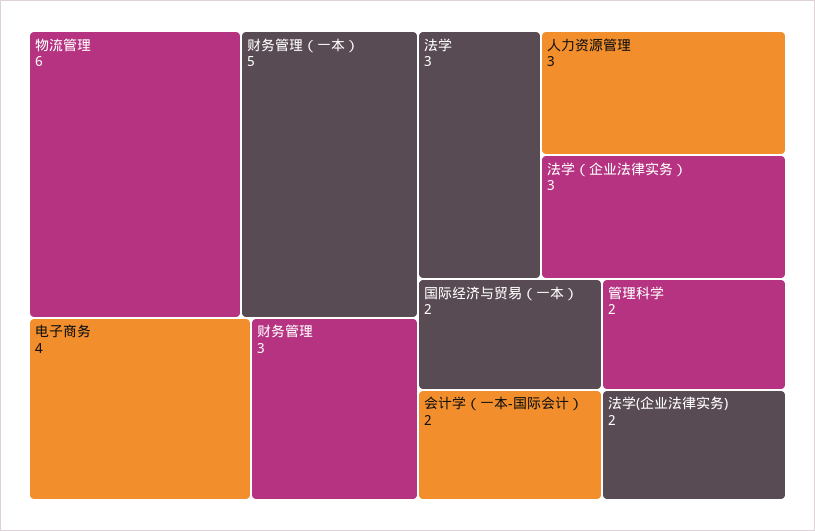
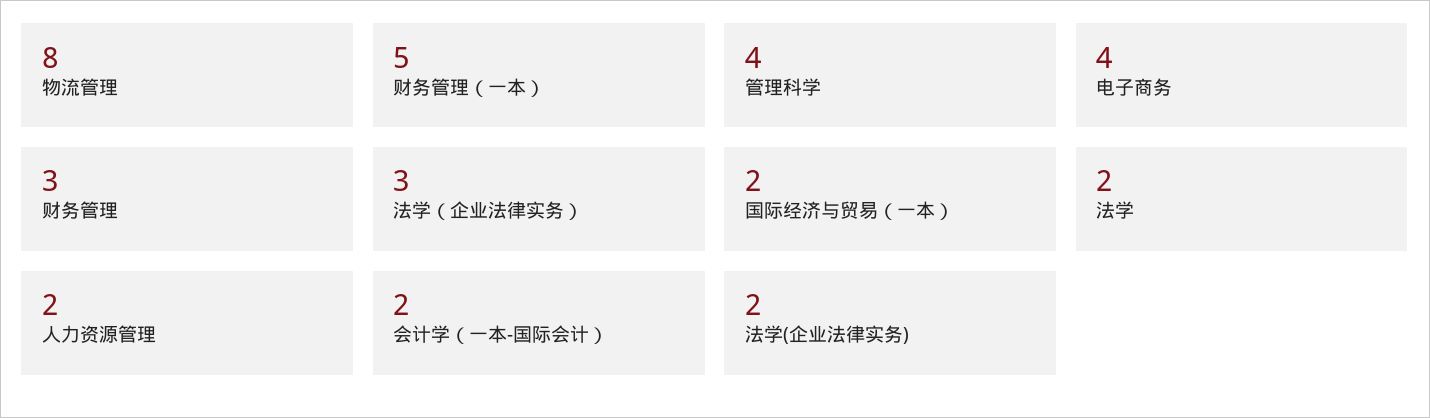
物流管理: 6 -> 8
法学: 3 -> 2
人力资源管理: 3 -> 2
管理科学: 2 -> 4

